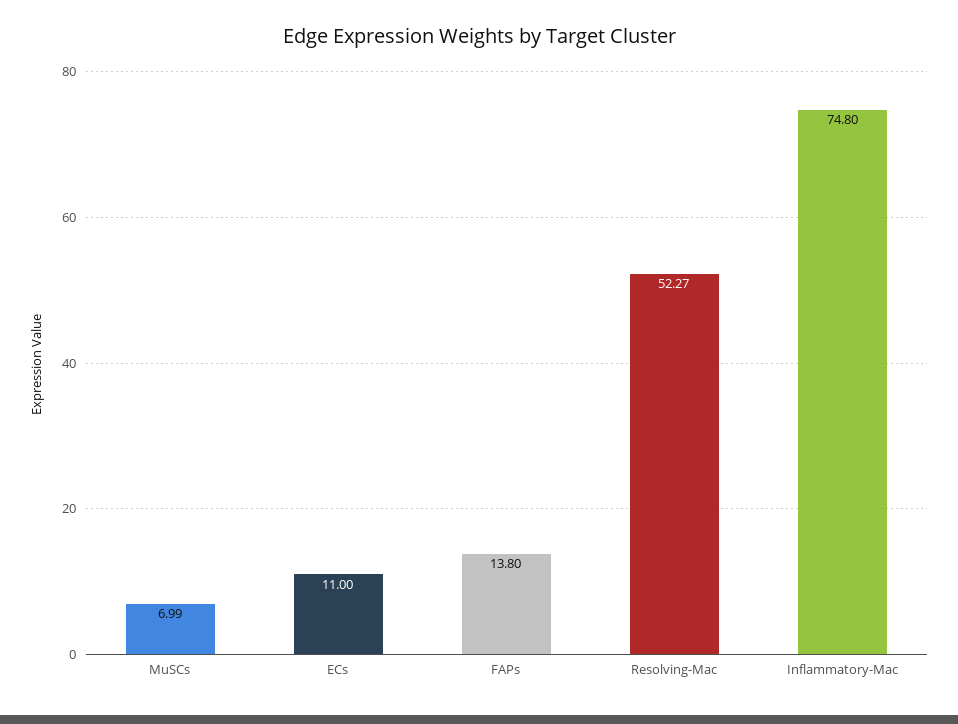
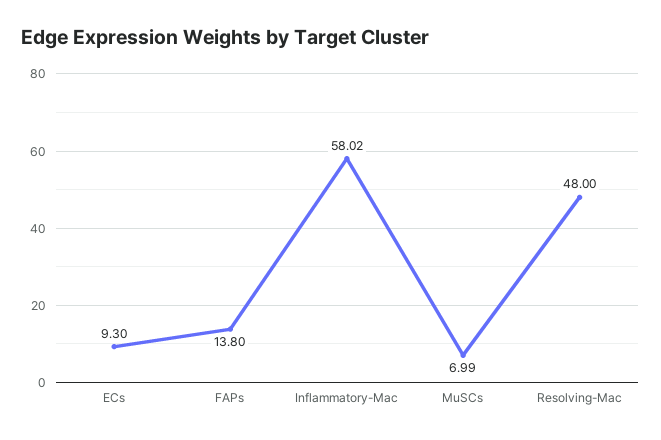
ECs: 11 -> 9.3
Resolving-Mac: 52.27 -> 48
Inflammatory-Mac: 74.8 -> 58.02

